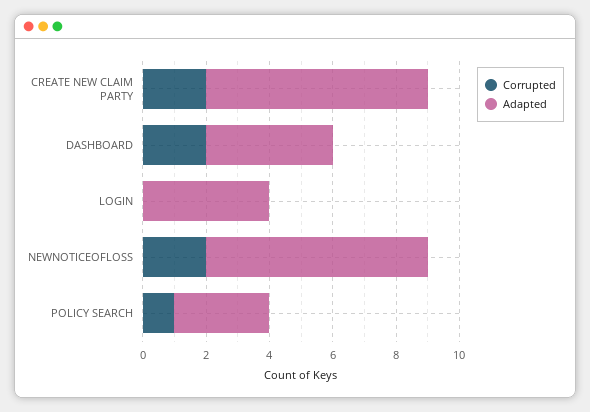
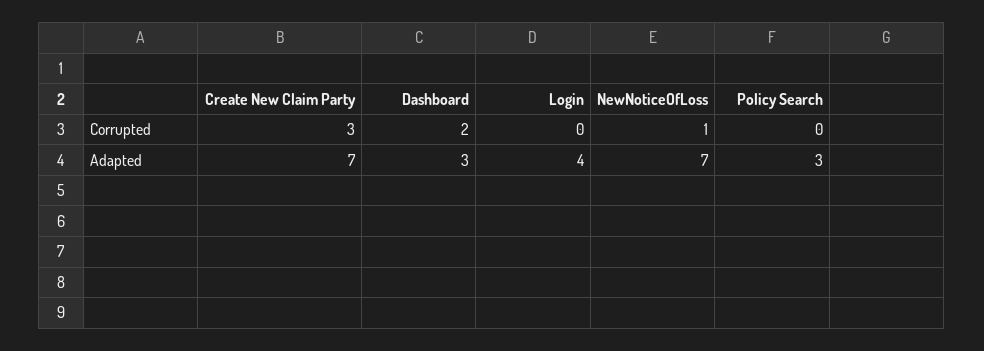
Corrupted, CREATE NEW CLAIM PARTY: 2 -> 3
Adapted, DASHBOARD: 4 -> 3
Corrupted, NEWNOTICEOFLOSS: 2 -> 1
Corrupted, POLICY SEARCH: 1 -> 0

